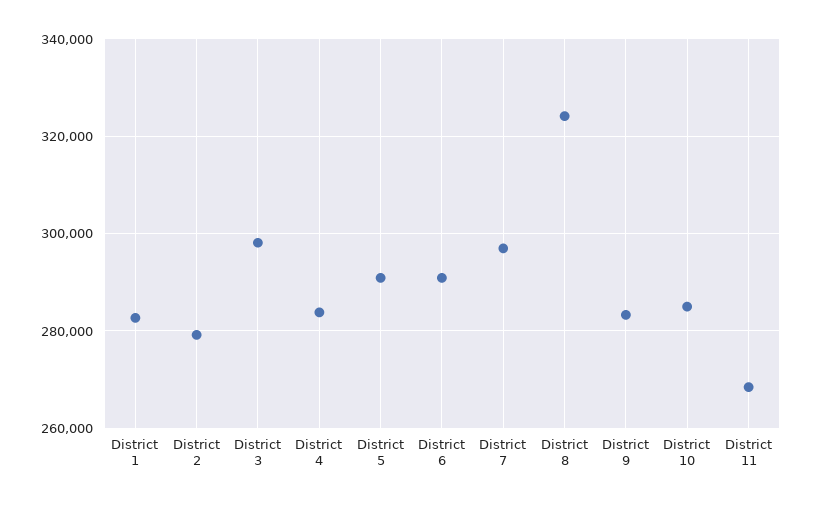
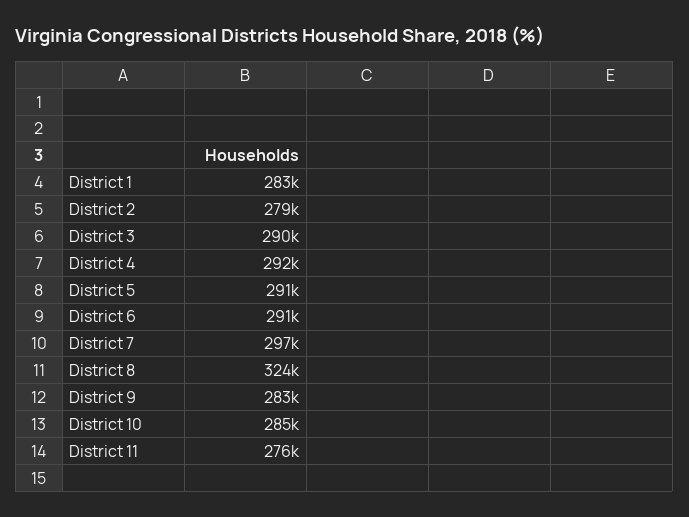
District 3: 298000 -> 290000
District 4: 284000 -> 292000
District 11: 268000 -> 276000

